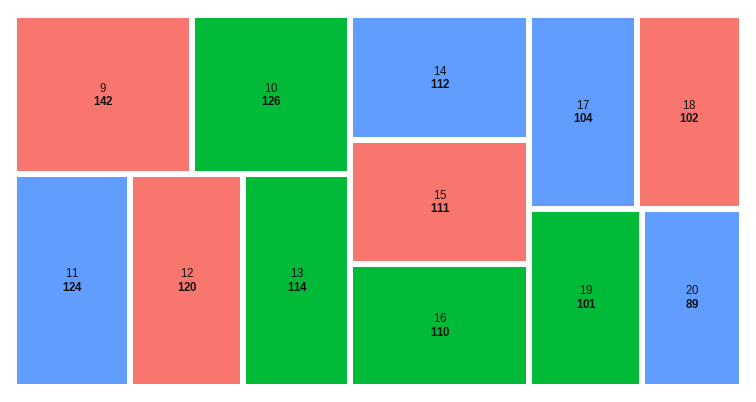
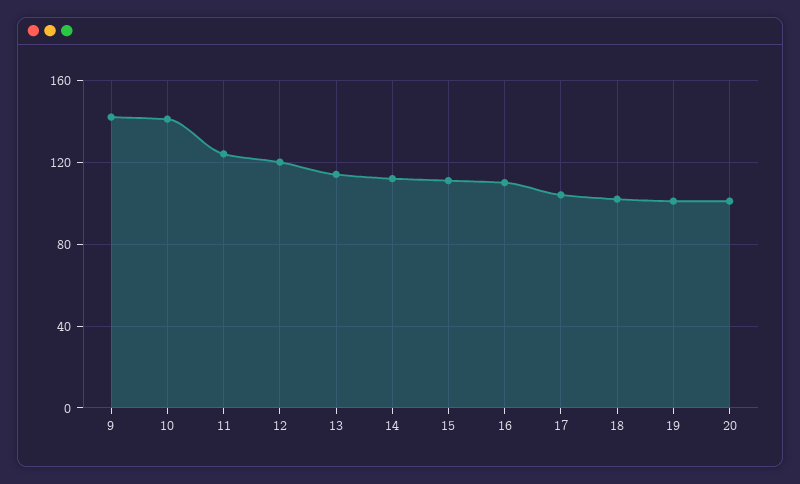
10: 126 -> 140
20: 89 -> 100

